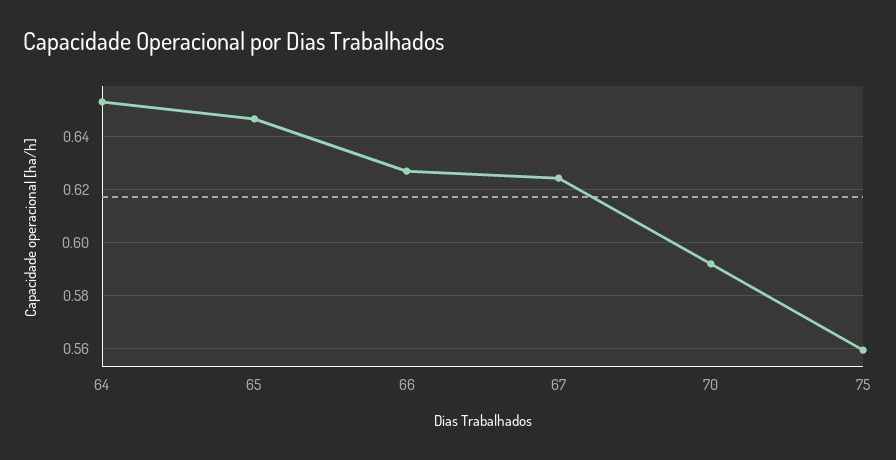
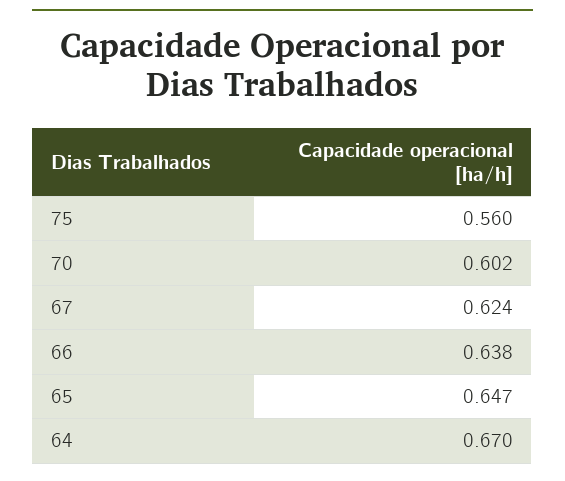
64: 0.6525 -> 0.67
66: 0.6275 -> 0.638
70: 0.5925 -> 0.602

